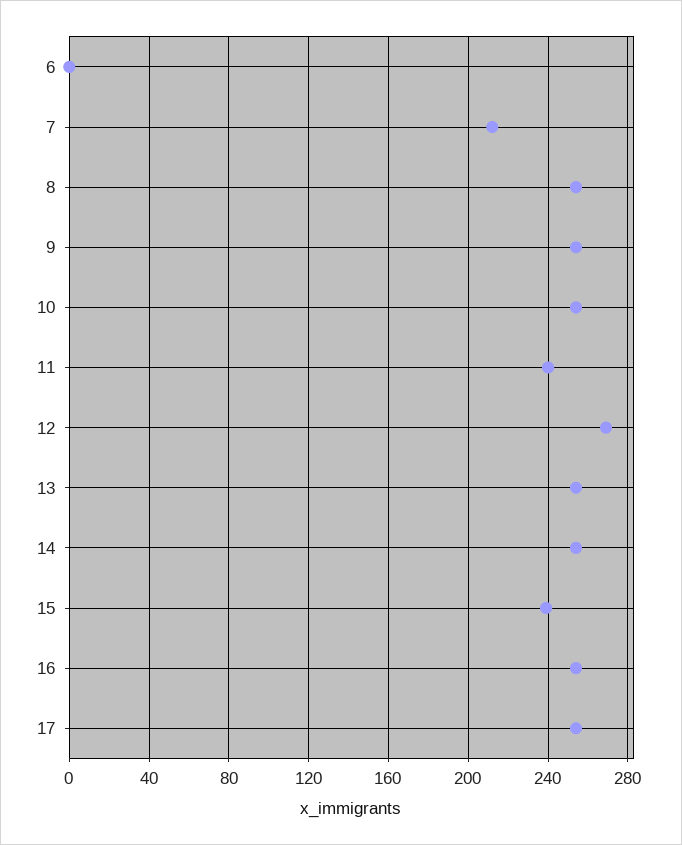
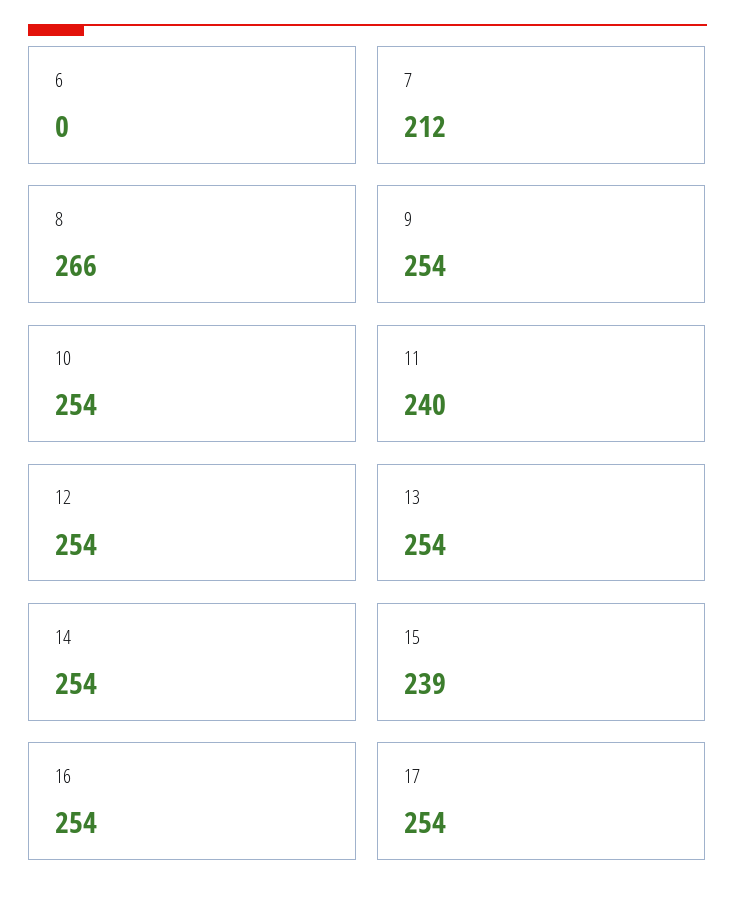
8: 255 -> 266
12: 270 -> 254

